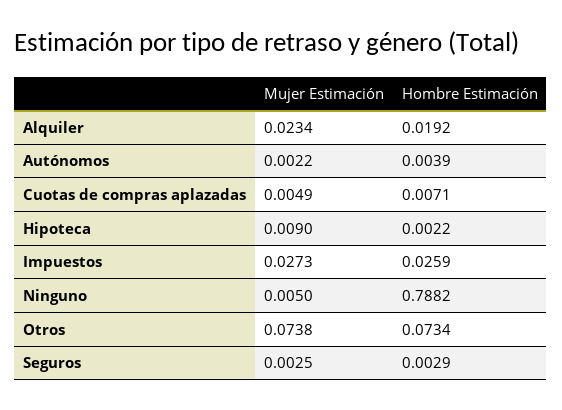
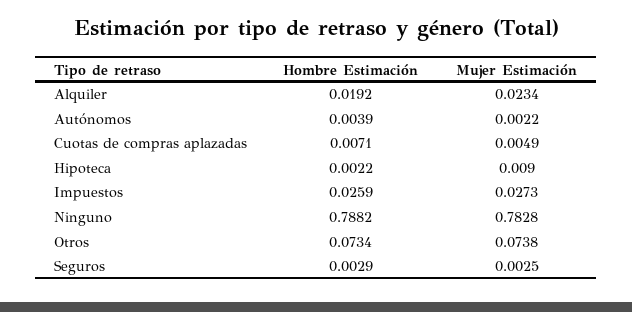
Mujer Estimación, Ninguno: 0.005 -> 0.7828

